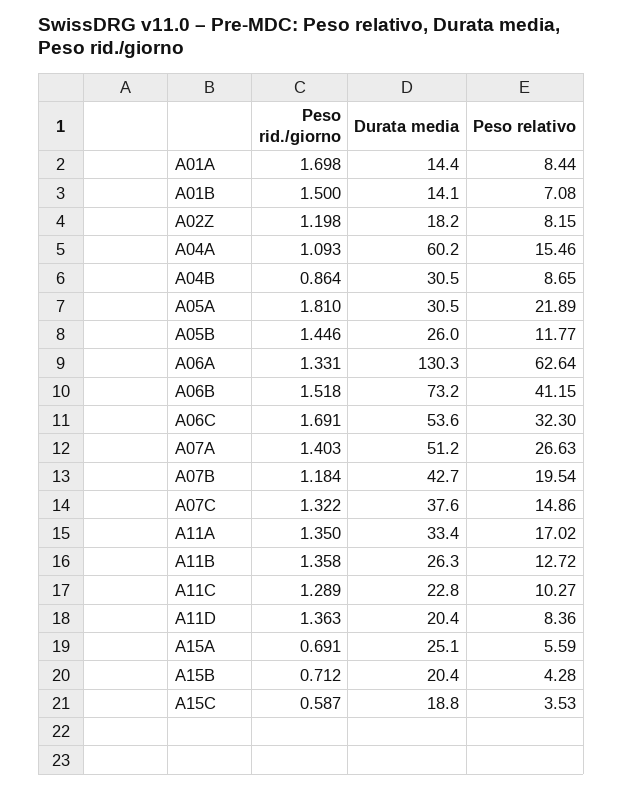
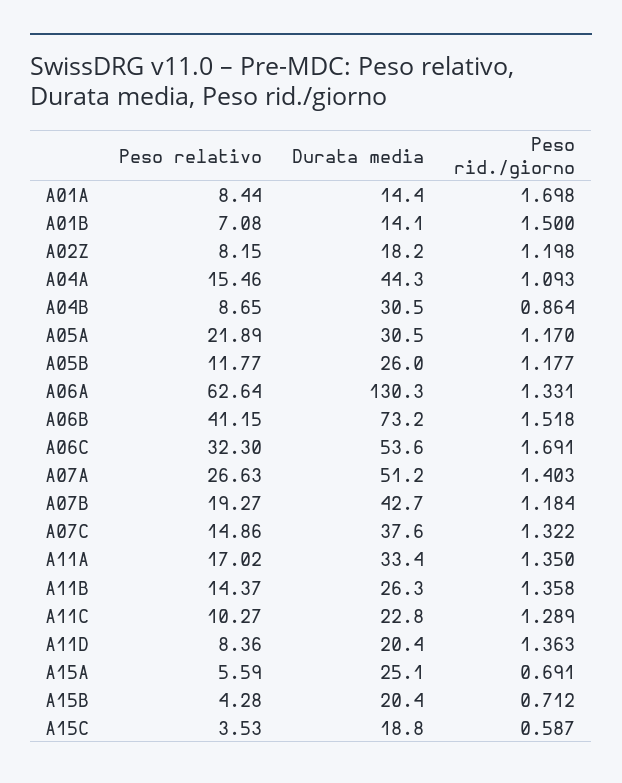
Durata media, A04A: 60.2 -> 44.3
Peso rid./giorno, A05A: 1.81 -> 1.17
Peso rid./giorno, A05B: 1.446 -> 1.177
Peso relativo, A07B: 19.54 -> 19.27
Peso relativo, A11B: 12.72 -> 14.37

